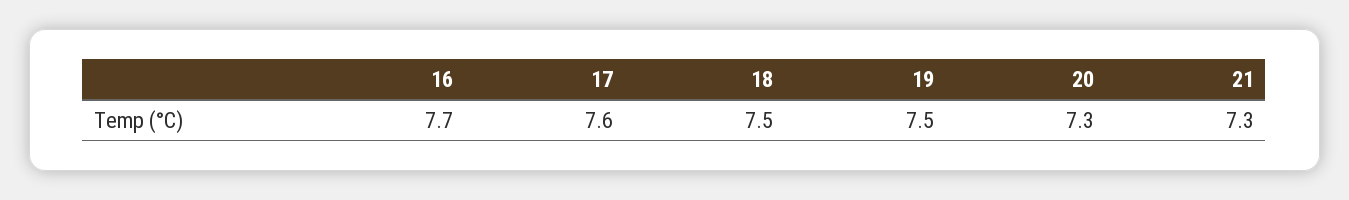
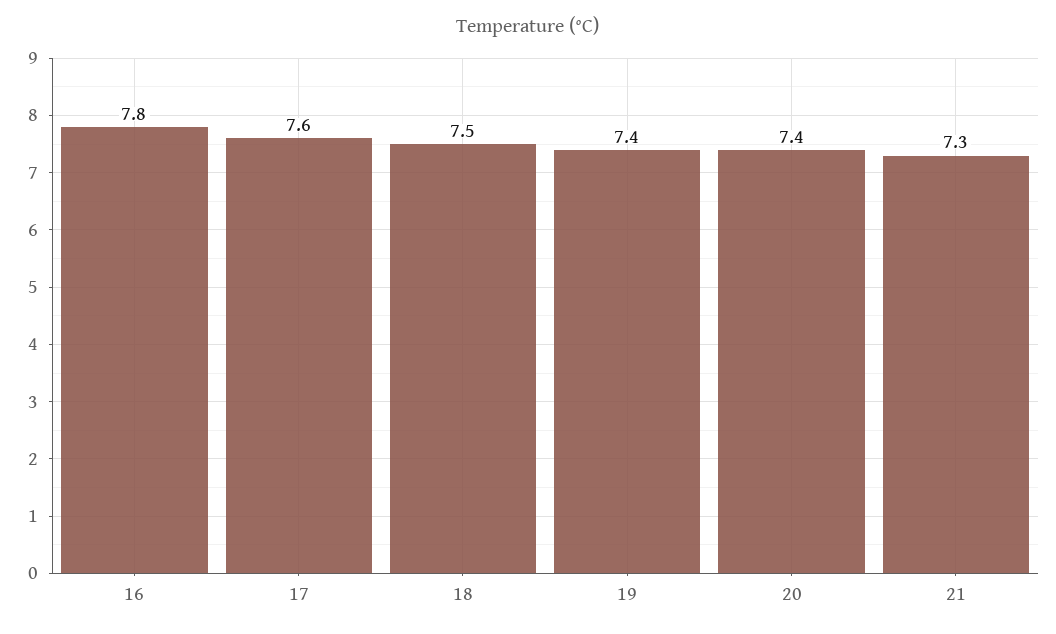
16: 7.7 -> 7.8
19: 7.5 -> 7.4
20: 7.3 -> 7.4

